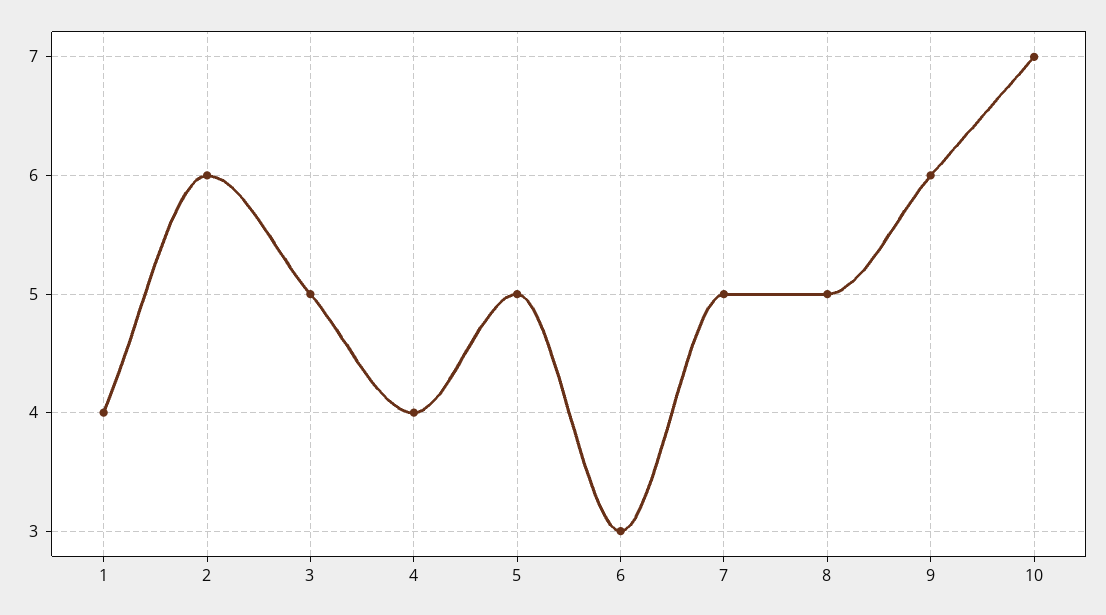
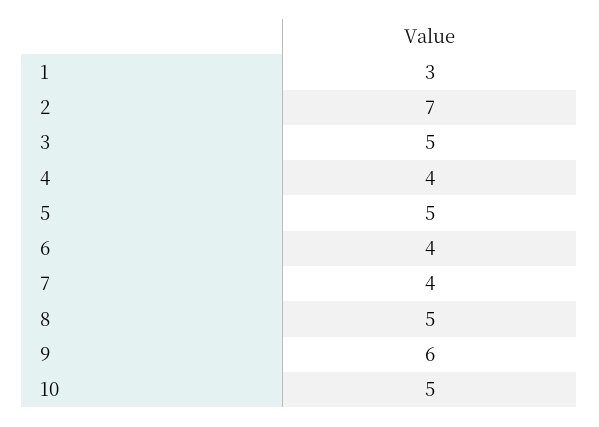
1: 4 -> 3
2: 6 -> 7
6: 3 -> 4
7: 5 -> 4
10: 7 -> 5

